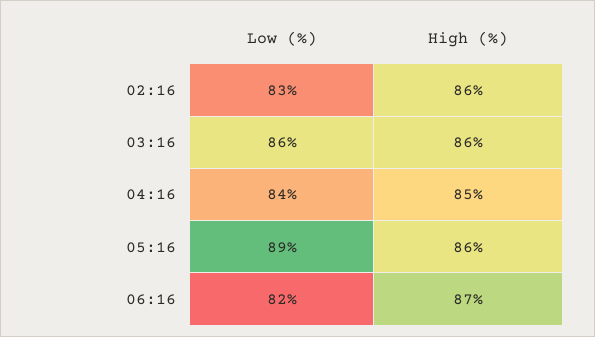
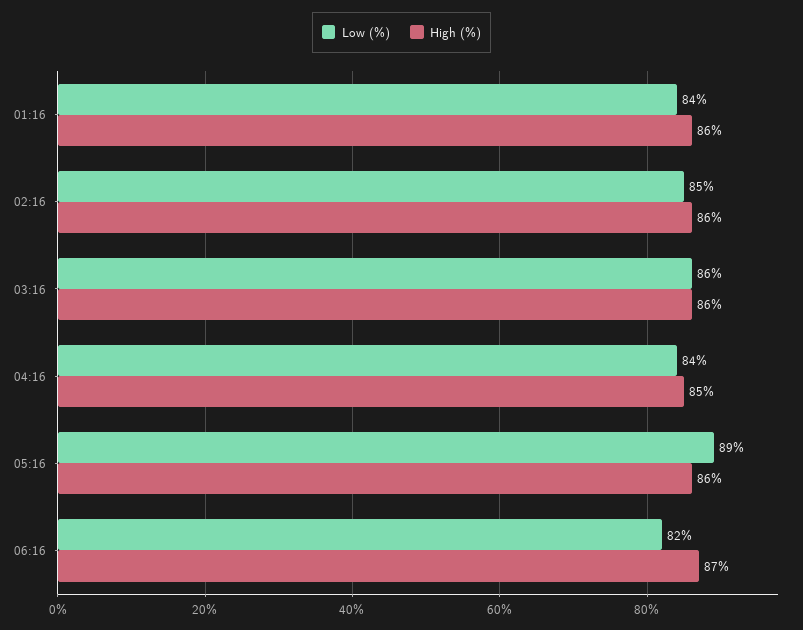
Low (%), 02:16: 83 -> 85
Low (%), 01:16: none -> 84
High (%), 01:16: none -> 86

